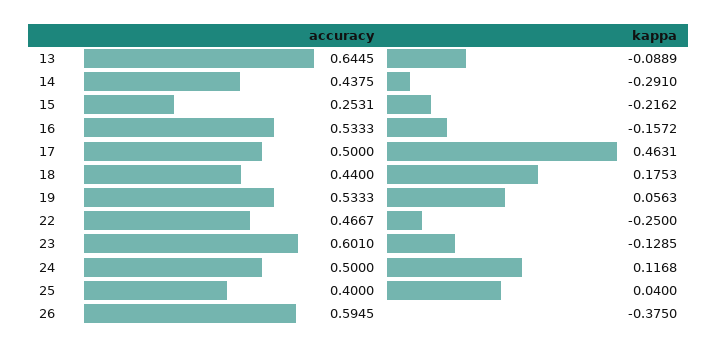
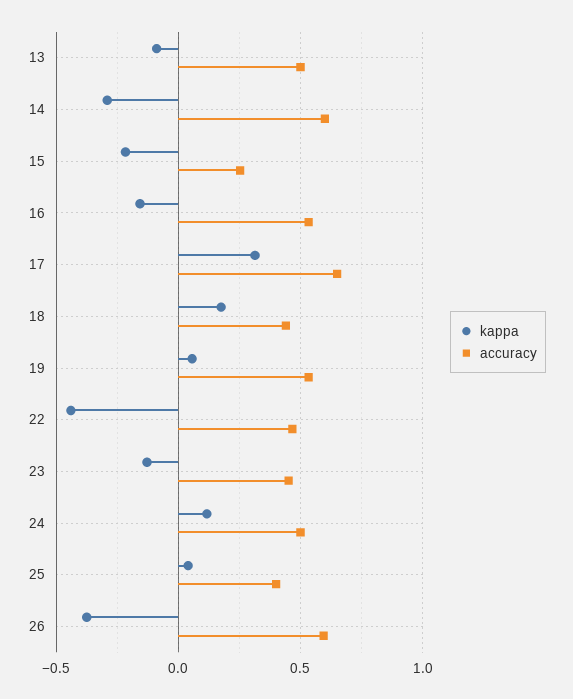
accuracy, 13: 0.6445 -> 0.5
accuracy, 14: 0.4375 -> 0.6
accuracy, 17: 0.5 -> 0.65
kappa, 17: 0.4631 -> 0.3
kappa, 22: -0.25 -> -0.45
accuracy, 23: 0.601 -> 0.45

